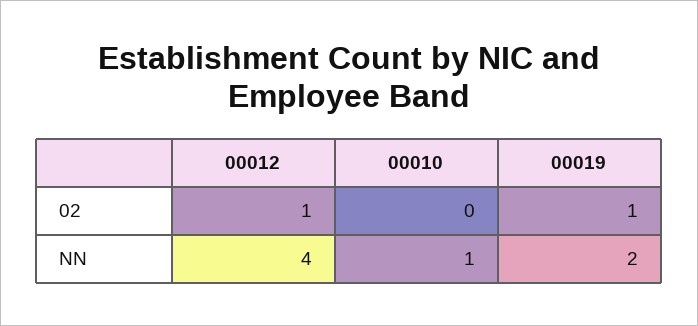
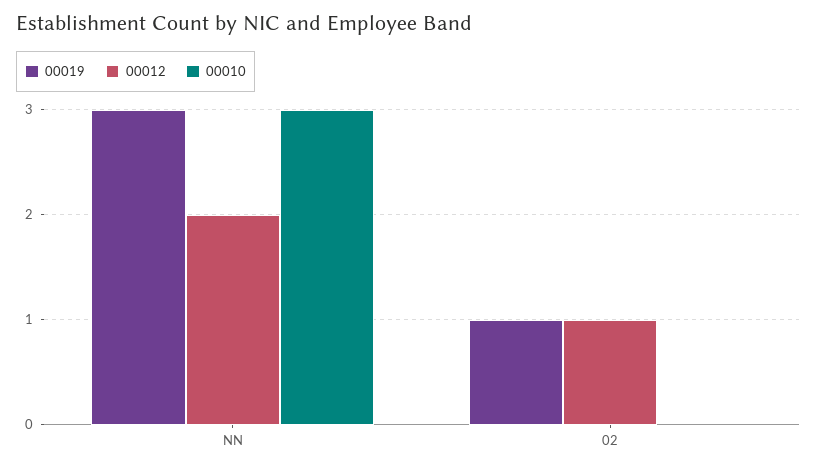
00012, NN: 4 -> 2
00010, NN: 1 -> 3
00019, NN: 2 -> 3

